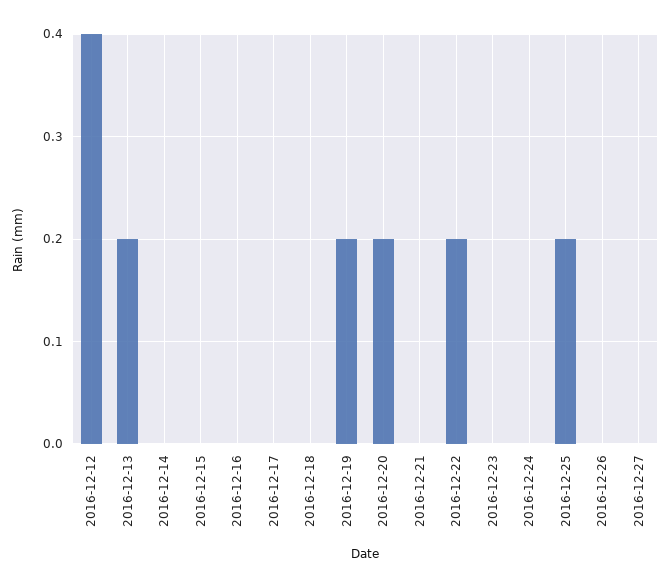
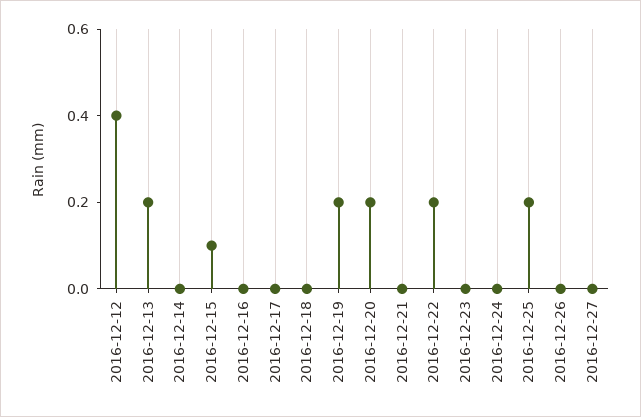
2016-12-15: 0 -> 0.1

